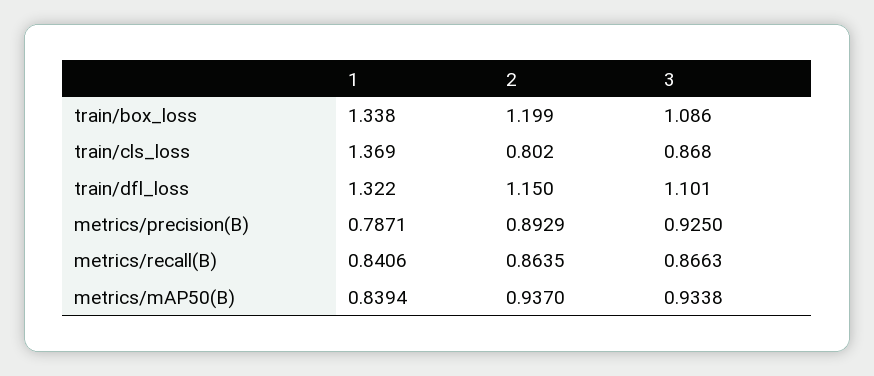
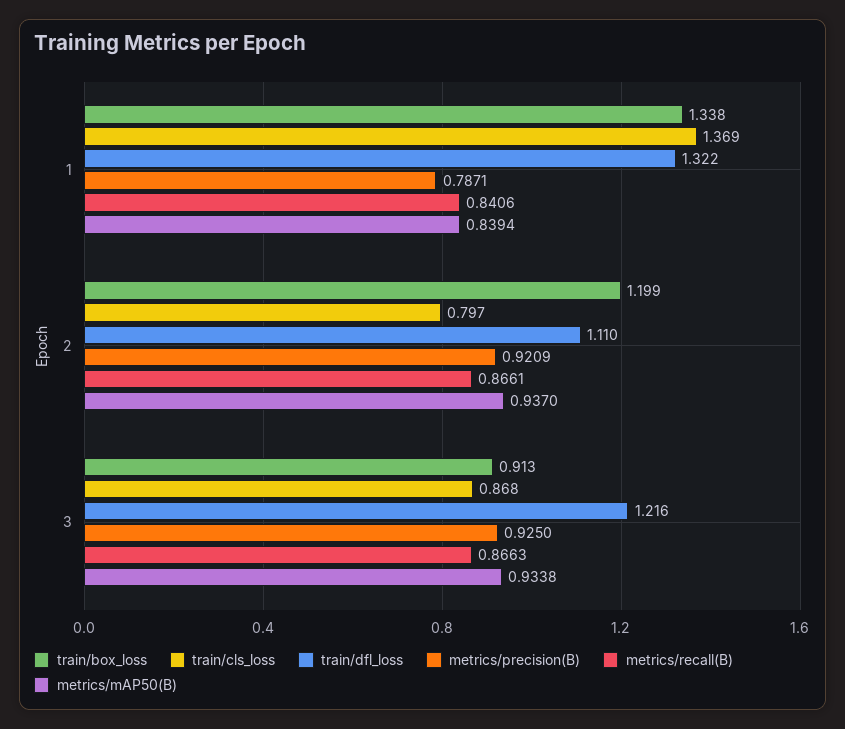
train/box_loss, 3: 1.086 -> 0.913
train/cls_loss, 2: 0.802 -> 0.797
train/dfl_loss, 2: 1.15 -> 1.11
train/dfl_loss, 3: 1.101 -> 1.216
metrics/precision(B), 2: 0.8929 -> 0.9209
metrics/recall(B), 2: 0.8635 -> 0.8661

